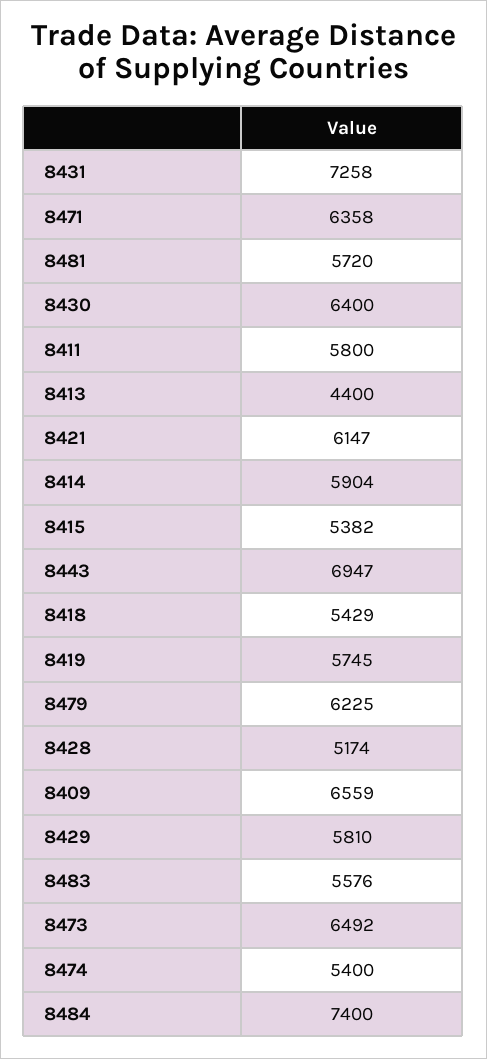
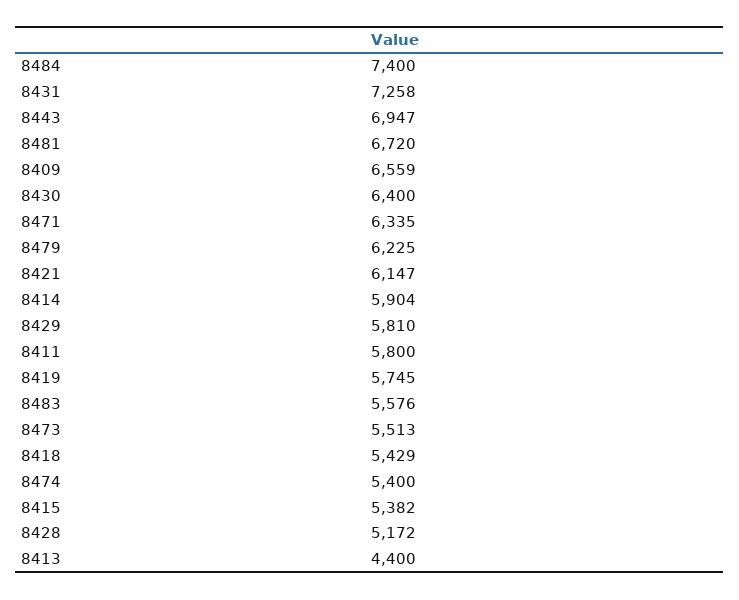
8471: 6358 -> 6335
8481: 5720 -> 6720
8428: 5174 -> 5172
8473: 6492 -> 5513

